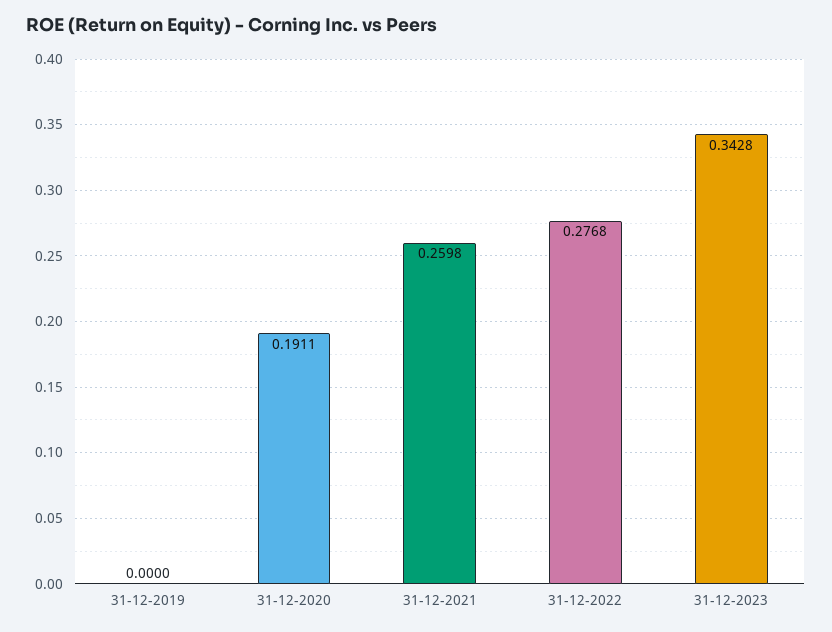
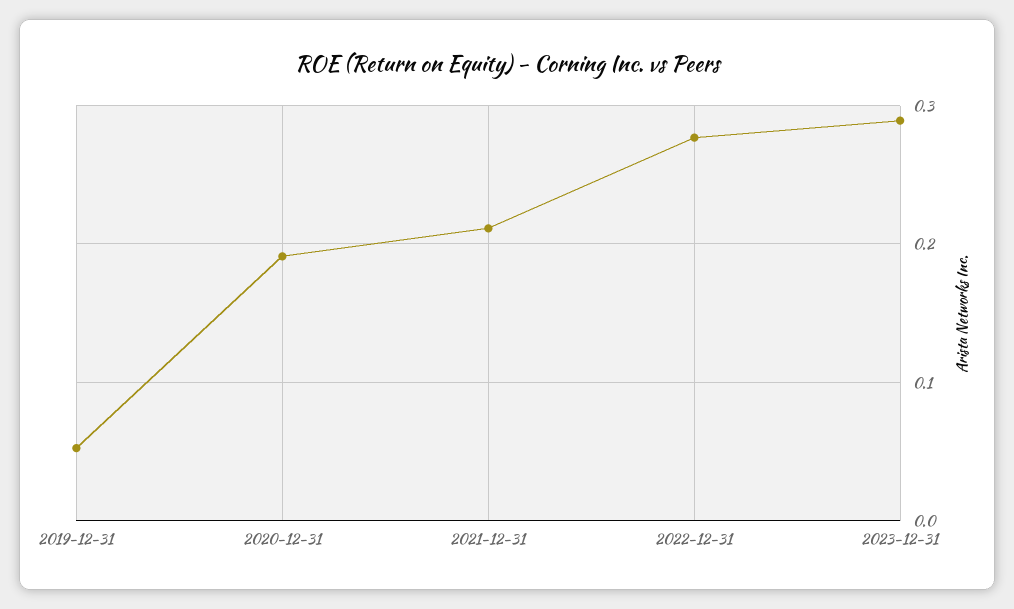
31-12-2019: 0 -> 0.05
31-12-2021: 0.2598 -> 0.21
31-12-2023: 0.3428 -> 0.29

